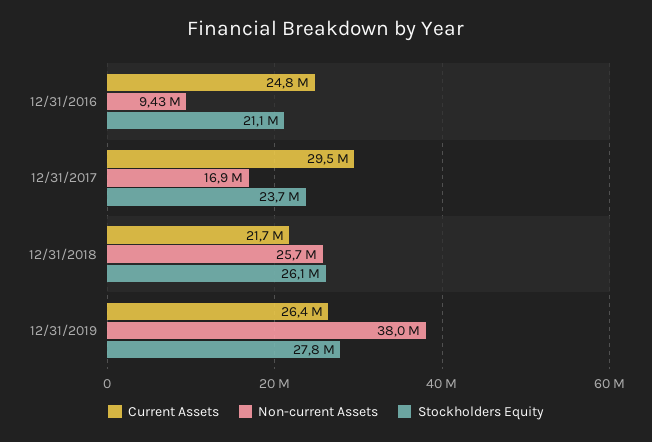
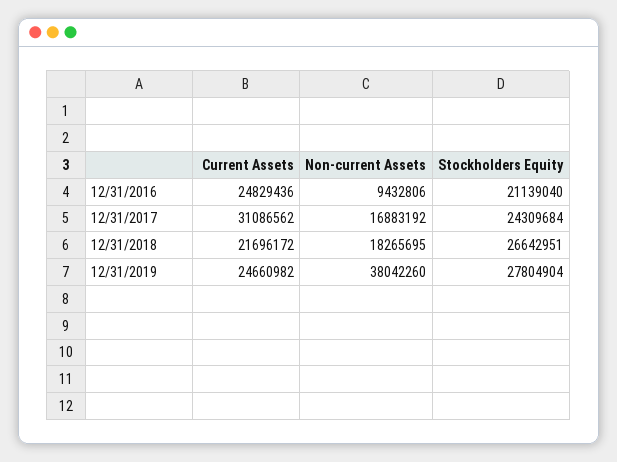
Current Assets, 12/31/2017: 29500000 -> 31086562
Stockholders Equity, 12/31/2017: 23700000 -> 24309684
Non-current Assets, 12/31/2018: 25700000 -> 18265695
Stockholders Equity, 12/31/2018: 26100000 -> 26642951
Current Assets, 12/31/2019: 26400000 -> 24660982

